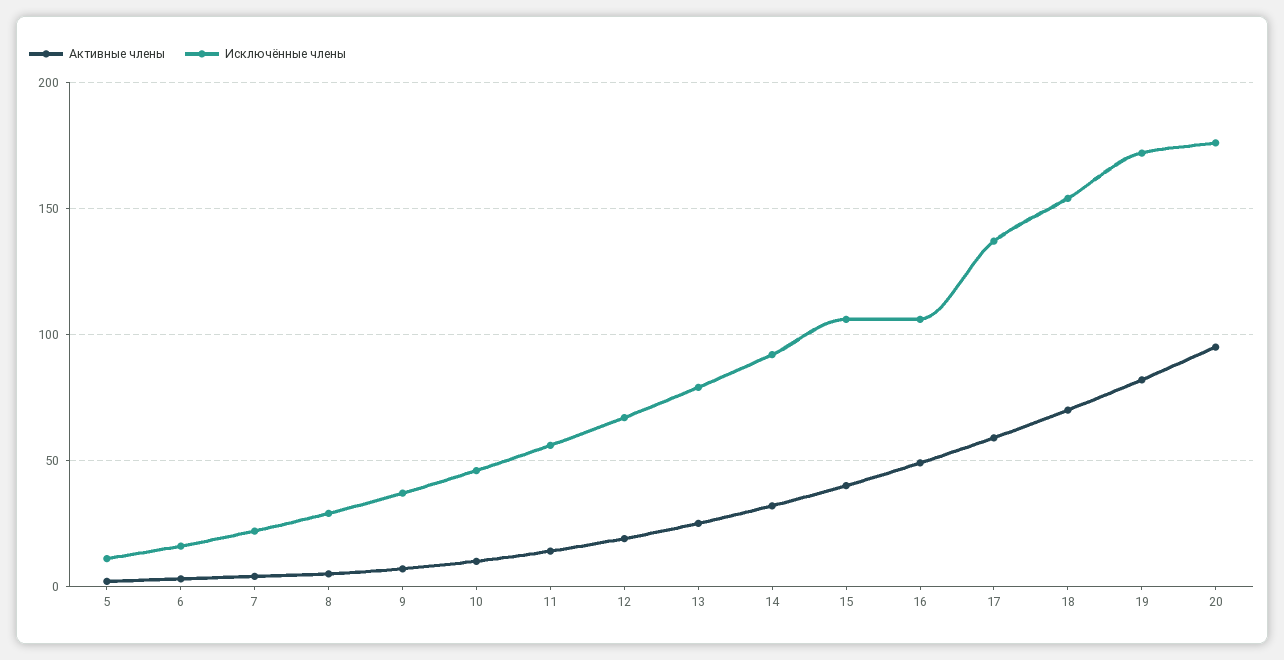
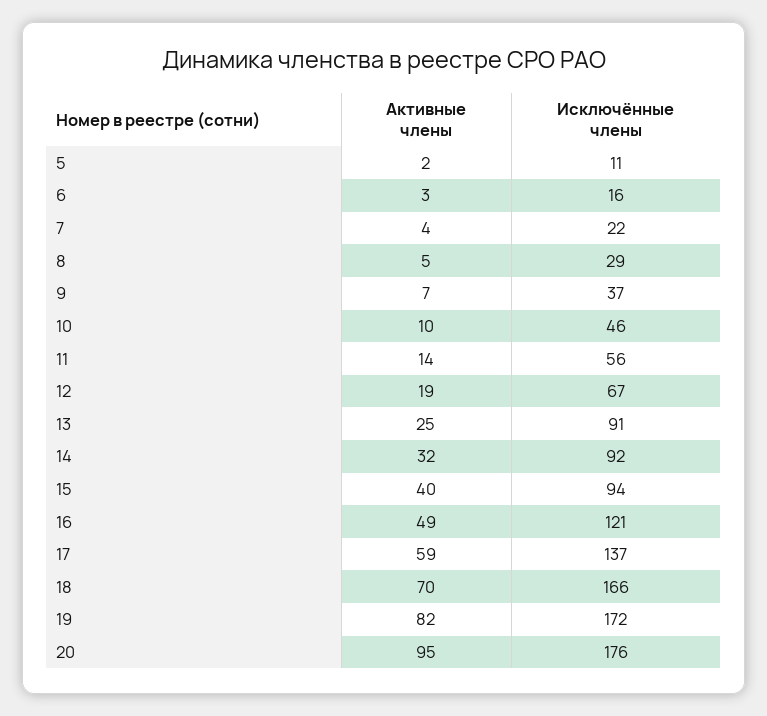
Исключённые члены, 13: 80 -> 91
Исключённые члены, 15: 105 -> 94
Исключённые члены, 16: 105 -> 121
Исключённые члены, 18: 155 -> 166

